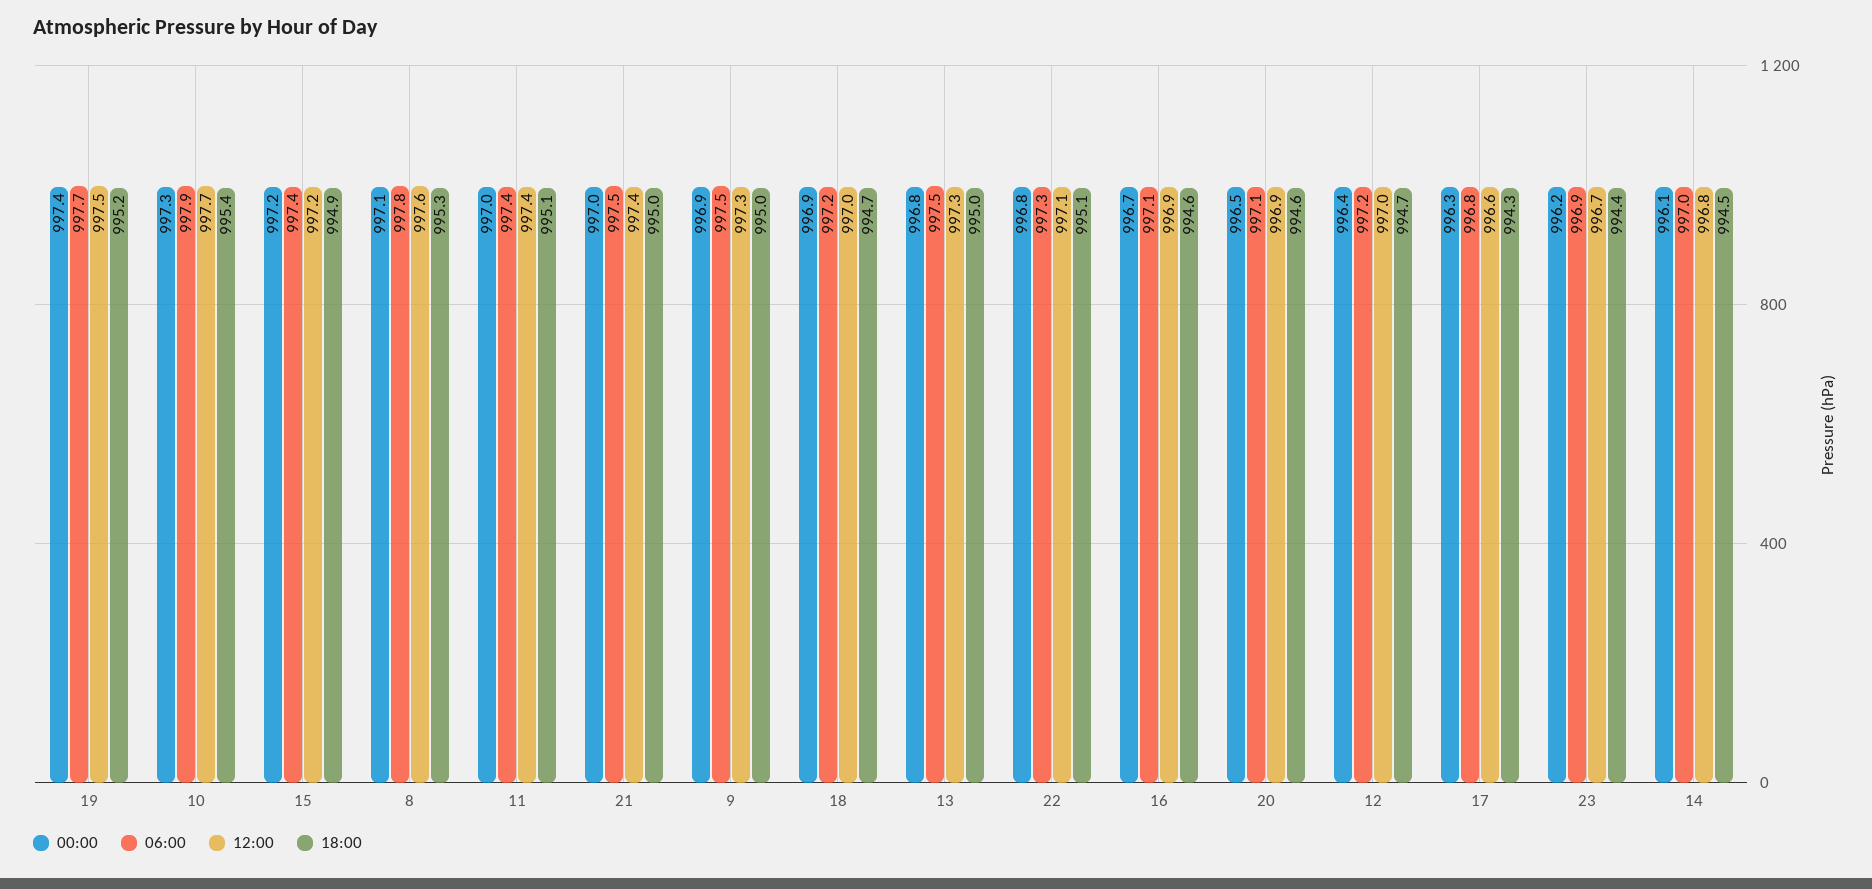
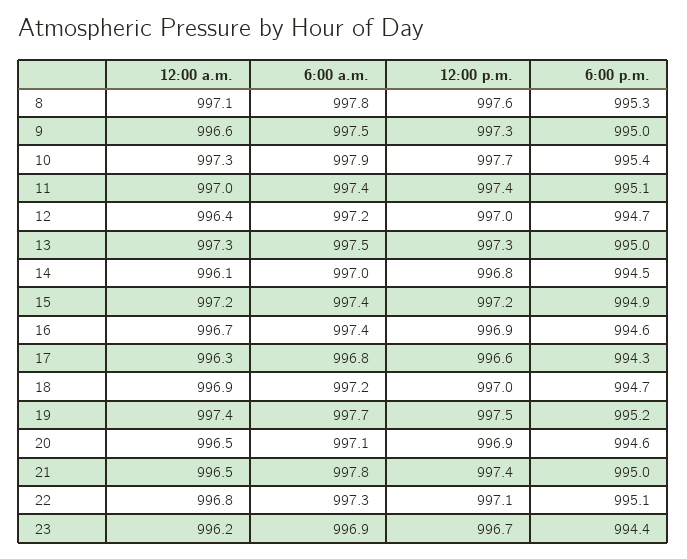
00:00, 21: 997 -> 996.5
06:00, 21: 997.5 -> 997.8
00:00, 9: 996.9 -> 996.6
00:00, 13: 996.8 -> 997.3
06:00, 16: 997.1 -> 997.4

